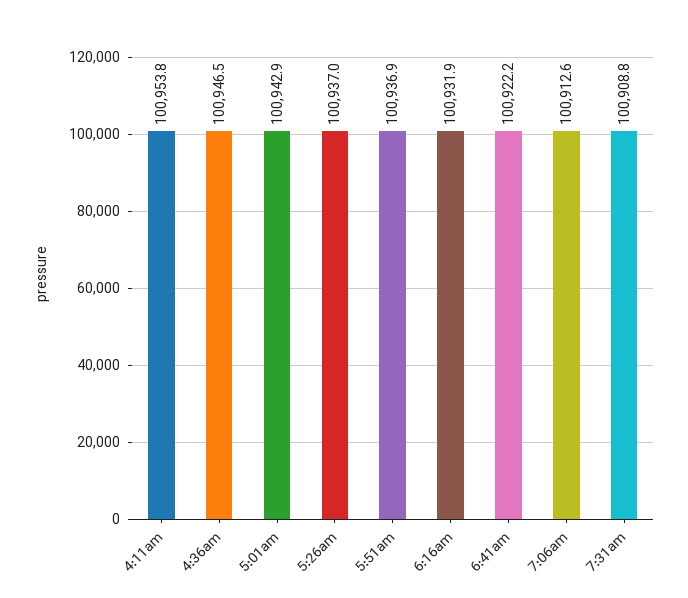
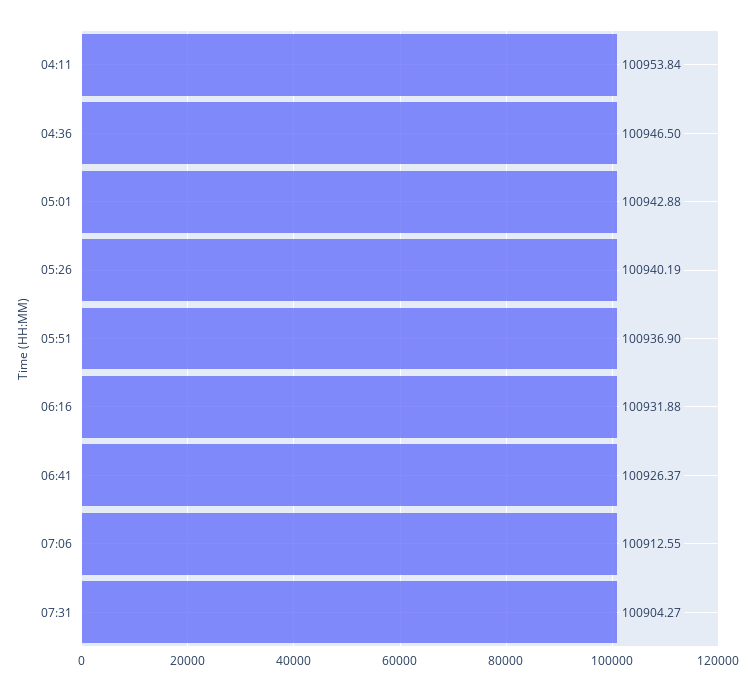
5:26am: 100937 -> 100940.19
6:41am: 100922.2 -> 100926.37
7:31am: 100908.8 -> 100904.27

